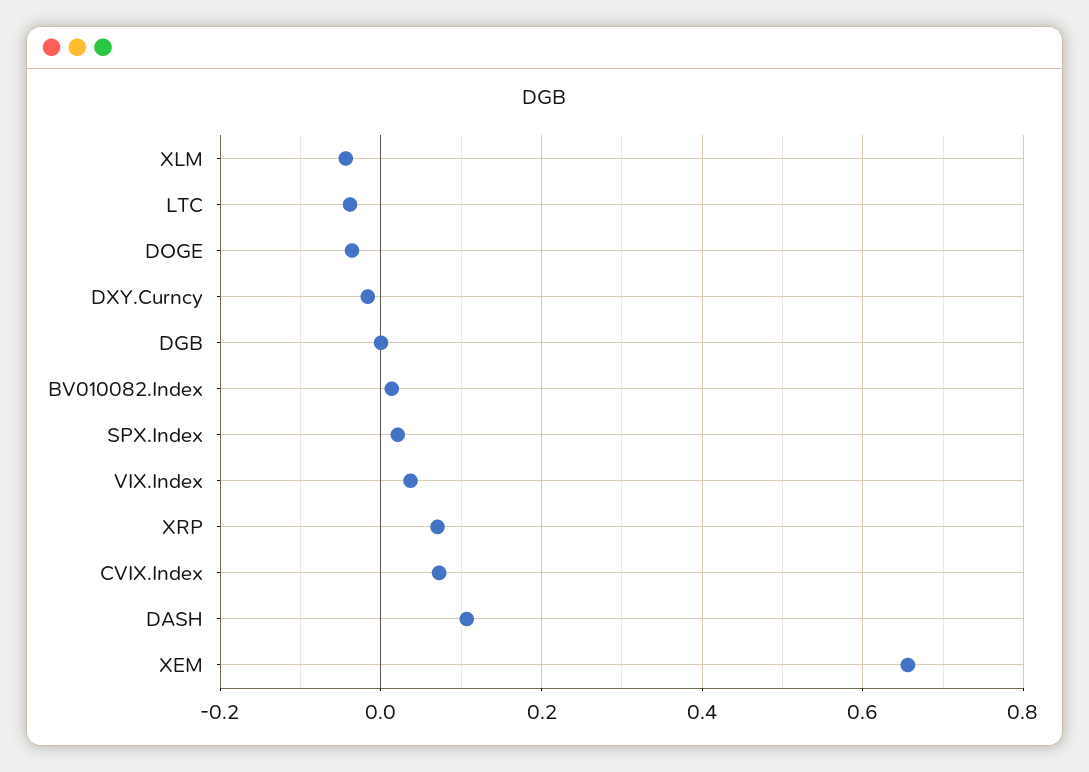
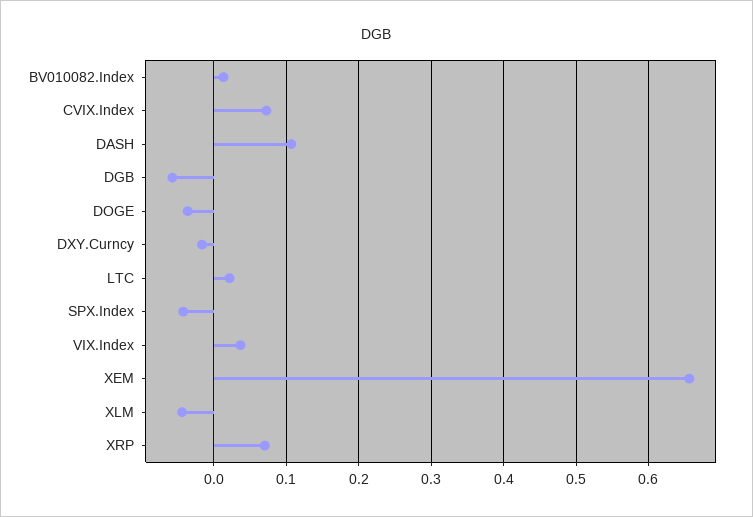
LTC: -0.04 -> 0.02
DGB: 0 -> -0.06
SPX.Index: 0.02 -> -0.04

